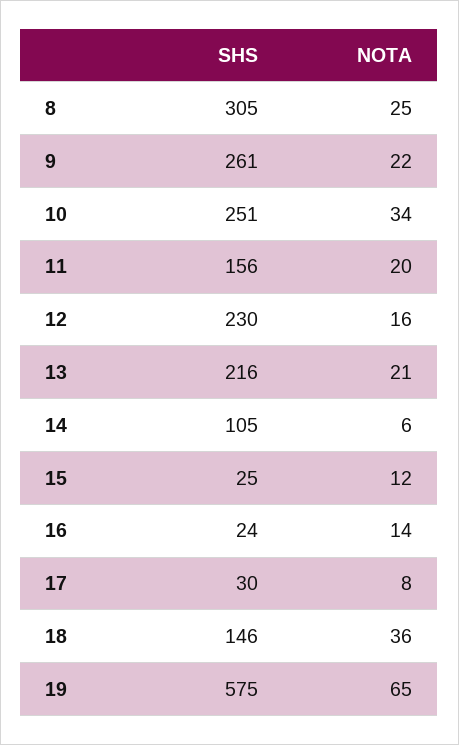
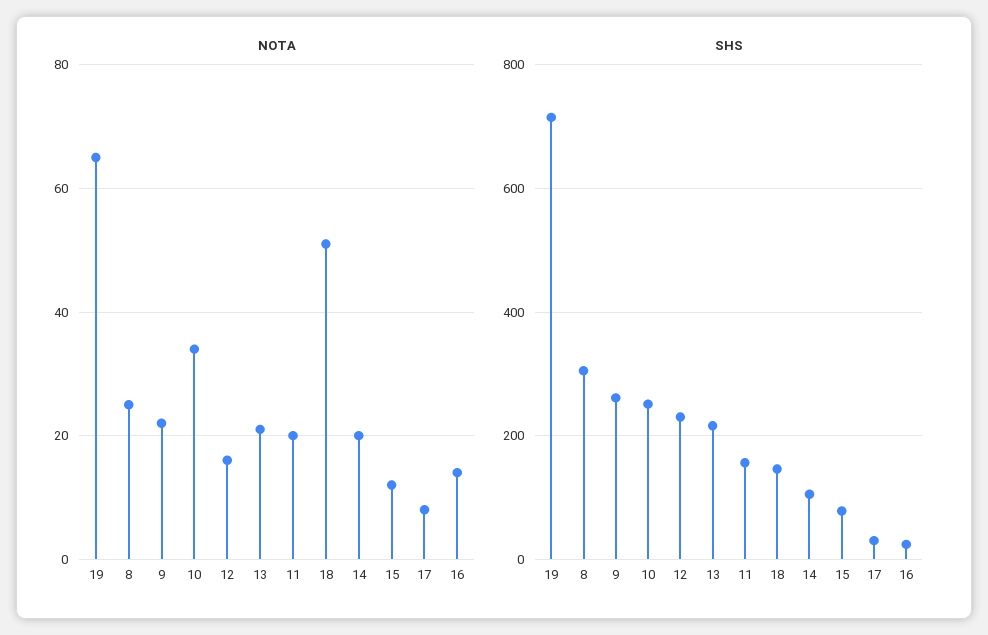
NOTA, 14: 6 -> 20
SHS, 15: 25 -> 80
NOTA, 18: 36 -> 50
SHS, 19: 575 -> 720

